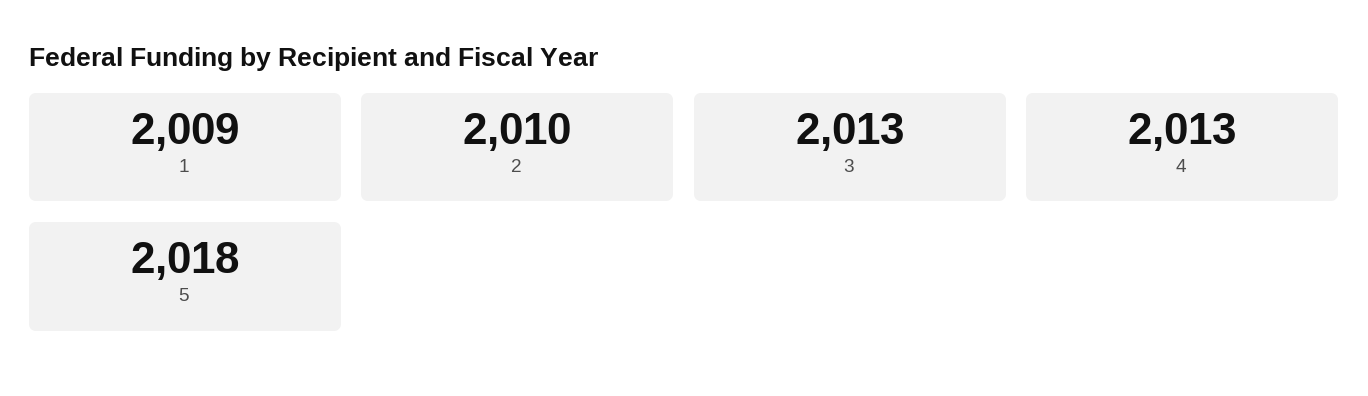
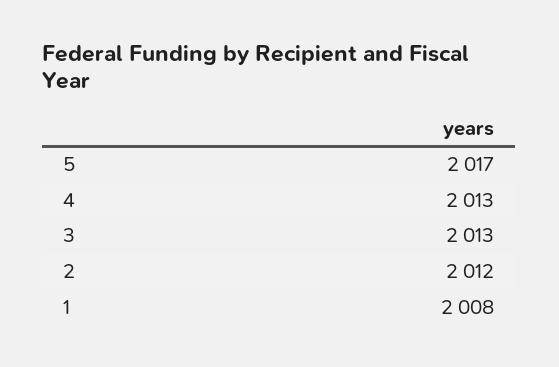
1: 2009 -> 2008
2: 2010 -> 2012
5: 2018 -> 2017

